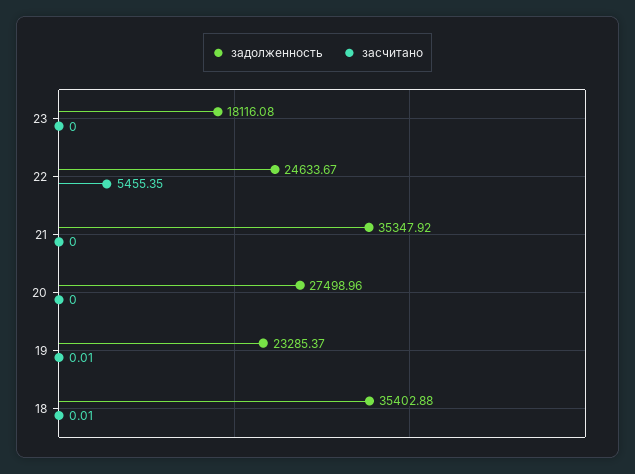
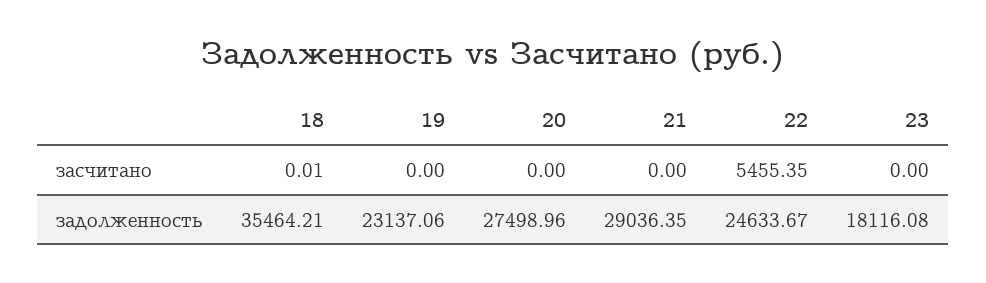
задолженность, 21: 35347.92 -> 29036.35
задолженность, 19: 23285.37 -> 23137.06
засчитано, 19: 0.01 -> 0
задолженность, 18: 35402.88 -> 35464.21

